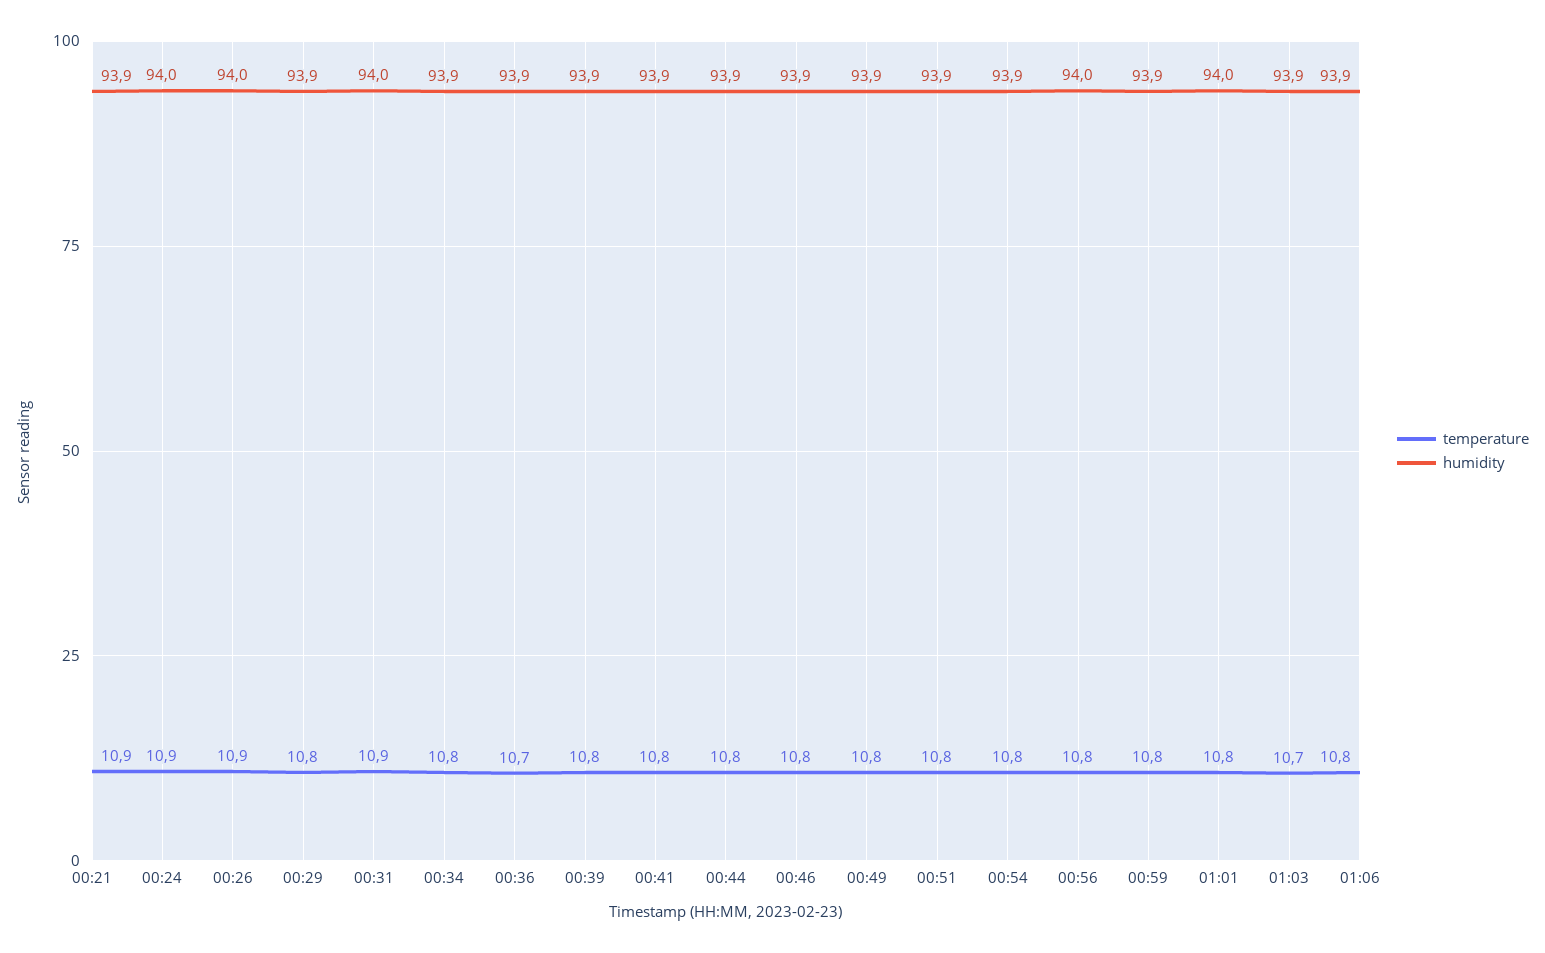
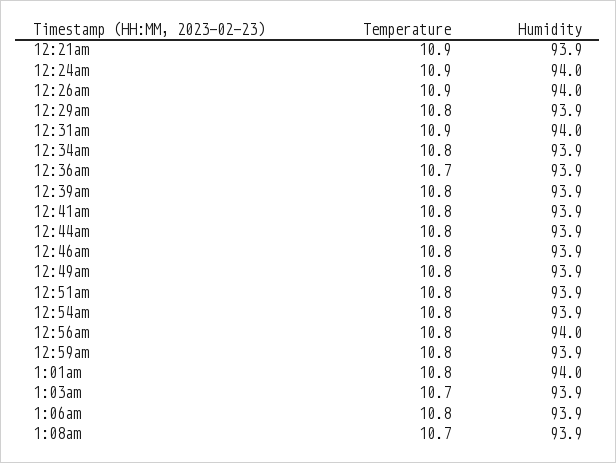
temperature, 1:08am: none -> 10.7
humidity, 1:08am: none -> 93.9

